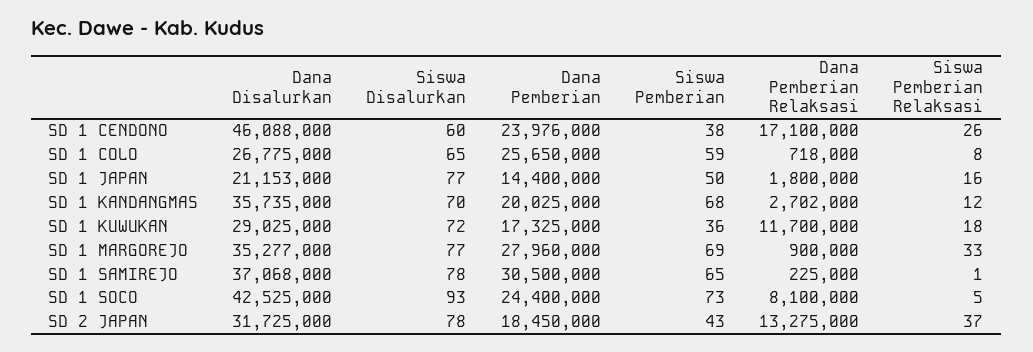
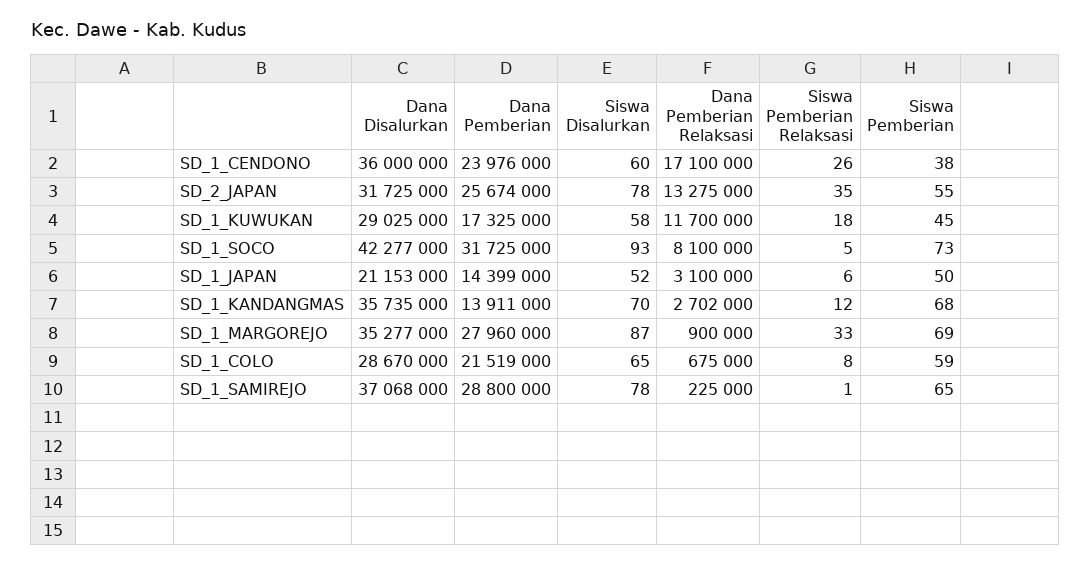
Dana Disalurkan, SD 1 CENDONO: 46088000 -> 36000000
Dana Disalurkan, SD 1 COLO: 26775000 -> 28670000
Dana Pemberian, SD 1 COLO: 25650000 -> 21519000
Dana Pemberian Relaksasi, SD 1 COLO: 718000 -> 675000
Siswa Disalurkan, SD 1 JAPAN: 77 -> 52
Dana Pemberian, SD 1 JAPAN: 14400000 -> 14399000
Dana Pemberian Relaksasi, SD 1 JAPAN: 1800000 -> 3100000
Siswa Pemberian Relaksasi, SD 1 JAPAN: 16 -> 6
Dana Pemberian, SD 1 KANDANGMAS: 20025000 -> 13911000
Siswa Disalurkan, SD 1 KUWUKAN: 72 -> 58
Siswa Pemberian, SD 1 KUWUKAN: 36 -> 45
Siswa Disalurkan, SD 1 MARGOREJO: 77 -> 87
Dana Pemberian, SD 1 SAMIREJO: 30500000 -> 28800000
Dana Disalurkan, SD 1 SOCO: 42525000 -> 42277000
Dana Pemberian, SD 1 SOCO: 24400000 -> 31725000
Dana Pemberian, SD 2 JAPAN: 18450000 -> 25674000
Siswa Pemberian, SD 2 JAPAN: 43 -> 55
Siswa Pemberian Relaksasi, SD 2 JAPAN: 37 -> 35

